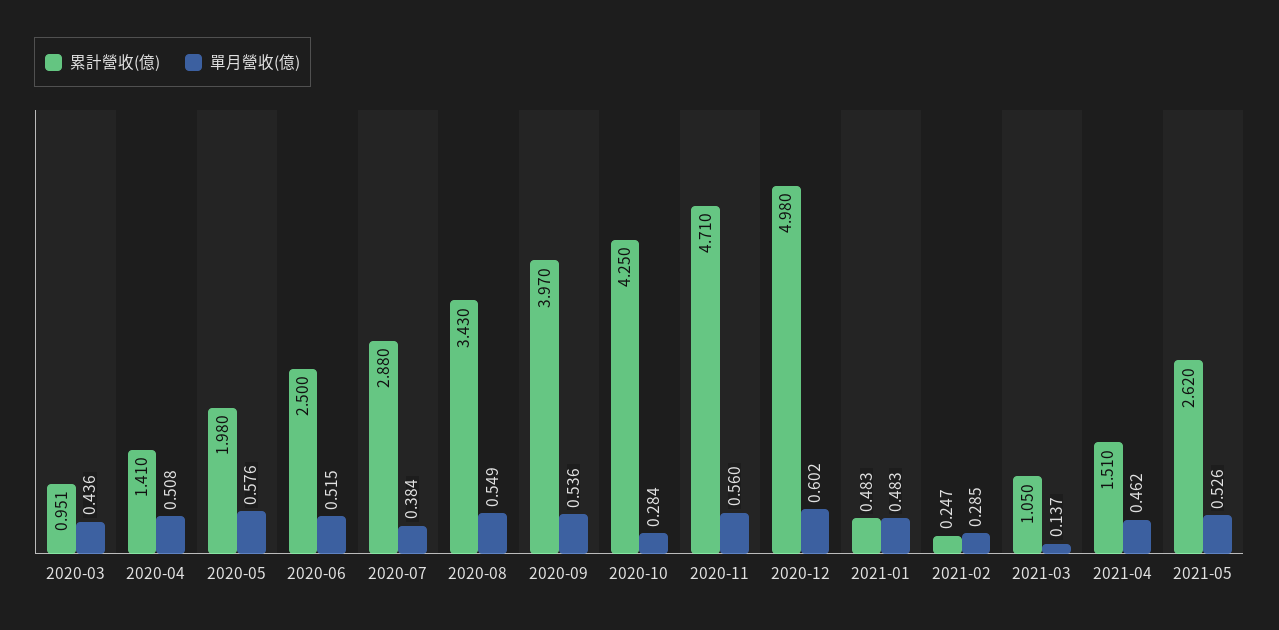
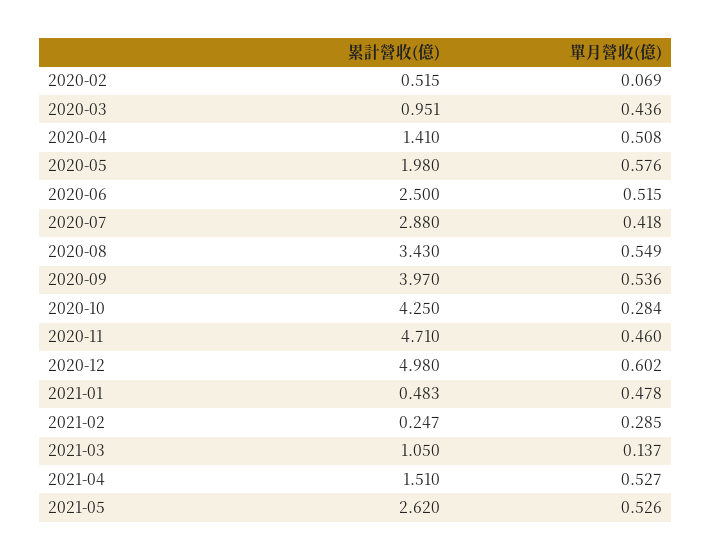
單月營收(億), 2020-07: 0.384 -> 0.418
單月營收(億), 2020-11: 0.56 -> 0.46
單月營收(億), 2021-01: 0.483 -> 0.478
單月營收(億), 2021-04: 0.462 -> 0.527
累計營收(億), 2020-02: none -> 0.515
單月營收(億), 2020-02: none -> 0.069

